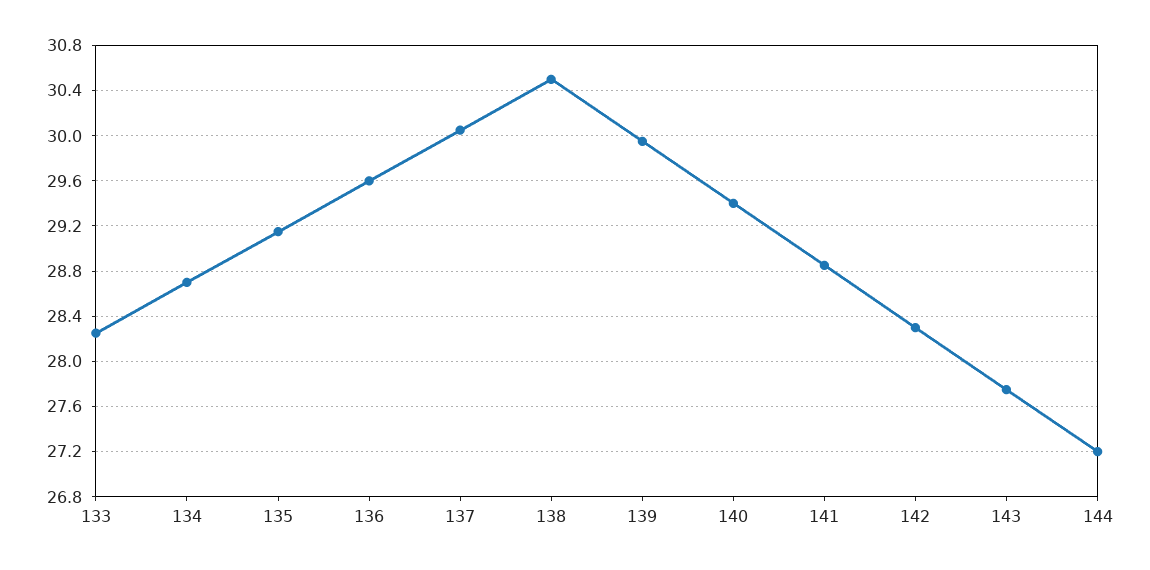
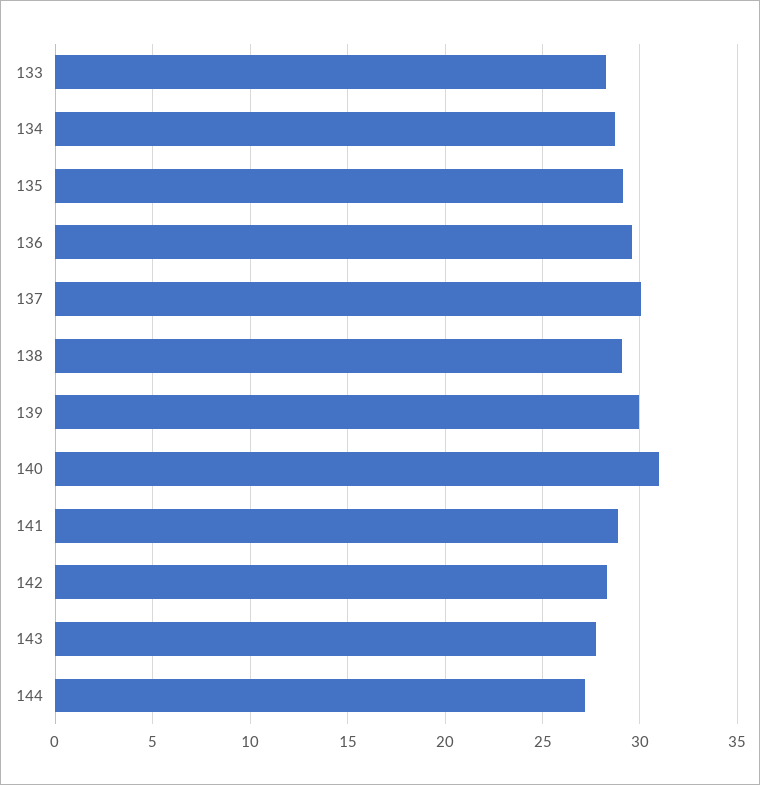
138: 30.5 -> 29
140: 29.4 -> 31

